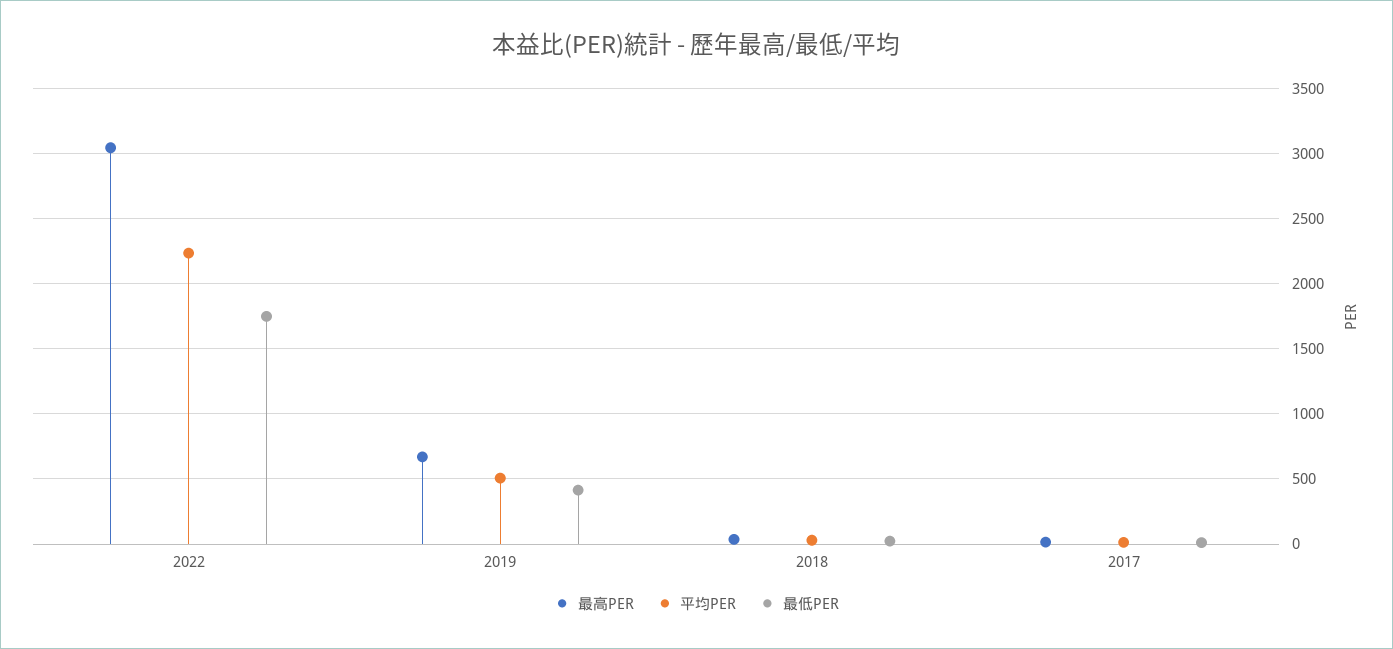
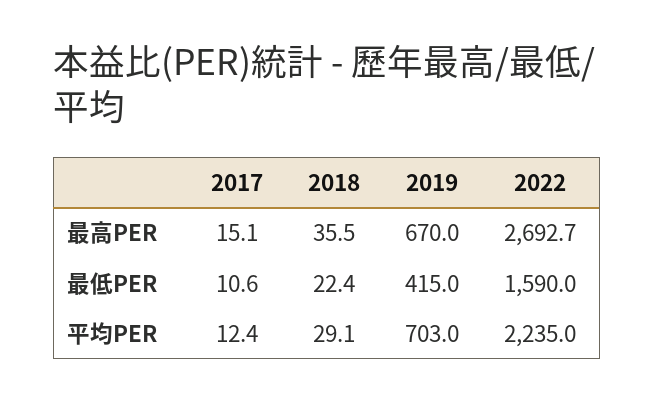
最高PER, 2022: 3050 -> 2692.7
最低PER, 2022: 1750 -> 1590
平均PER, 2019: 500 -> 703

